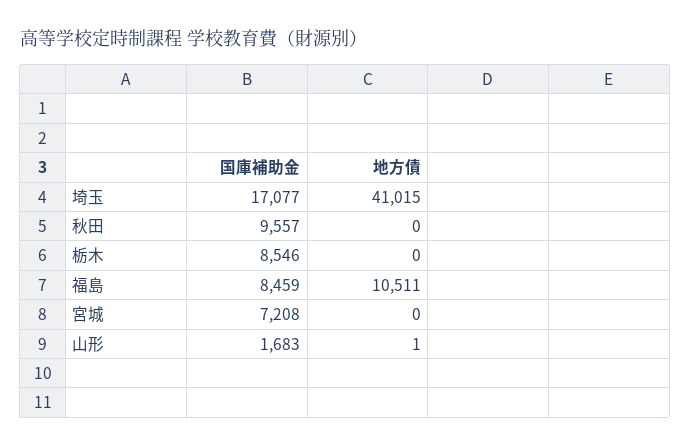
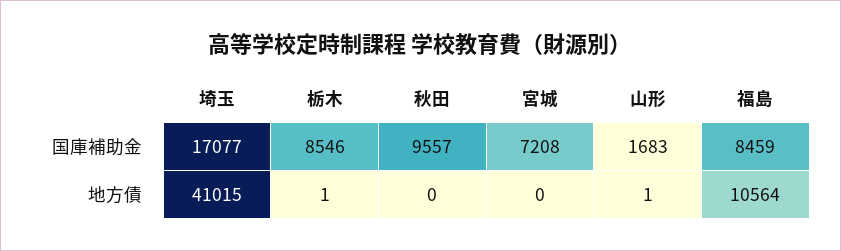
地方債, 栃木: 0 -> 1
地方債, 福島: 10511 -> 10564

